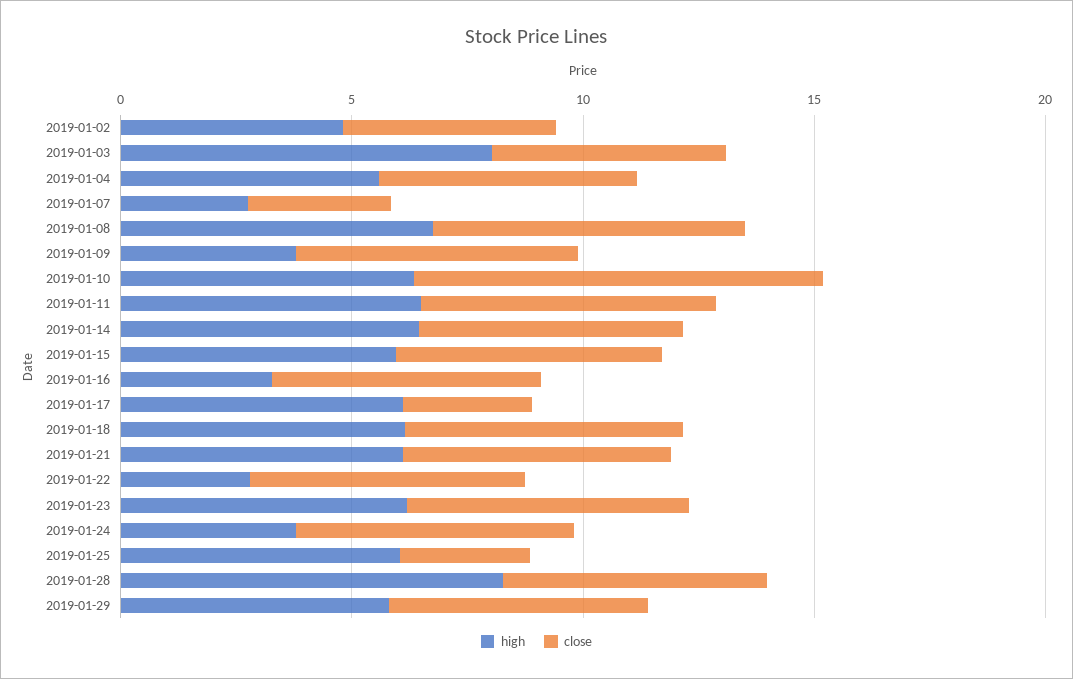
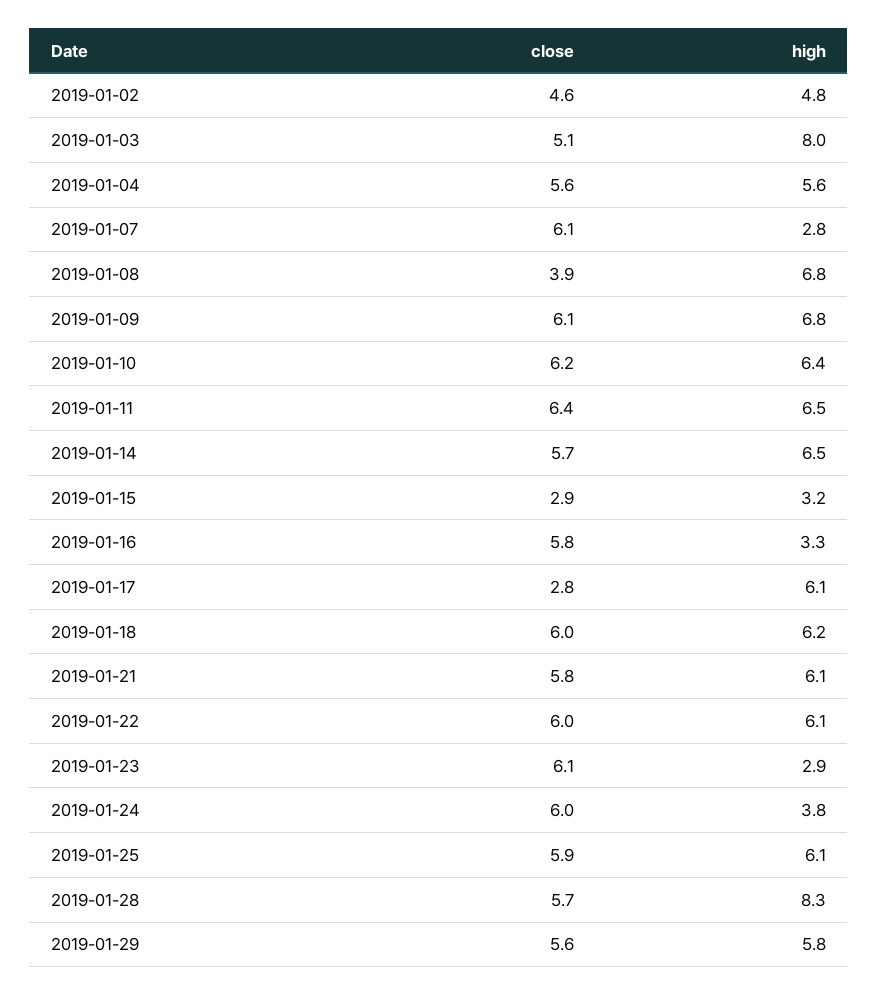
close, 2019-01-07: 3 -> 6.1
close, 2019-01-08: 7 -> 3.9
high, 2019-01-09: 4 -> 6.8
close, 2019-01-10: 9 -> 6.2
high, 2019-01-15: 6 -> 3.2
close, 2019-01-15: 6 -> 2.9
high, 2019-01-22: 3 -> 6.1
high, 2019-01-23: 6 -> 2.9
close, 2019-01-25: 3 -> 5.9

